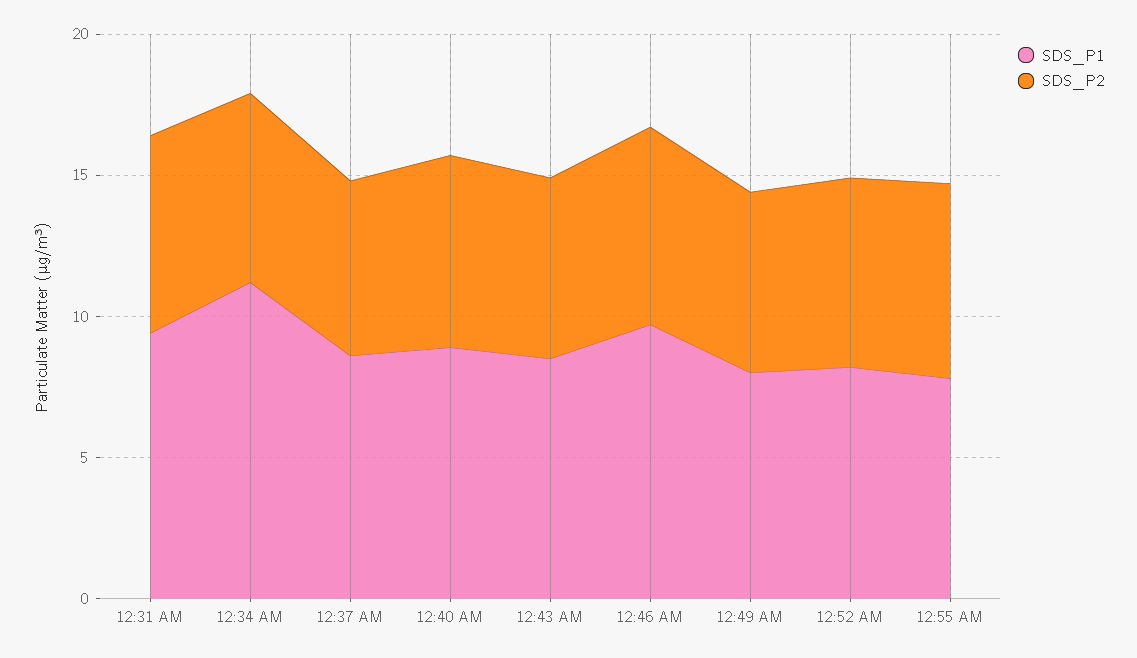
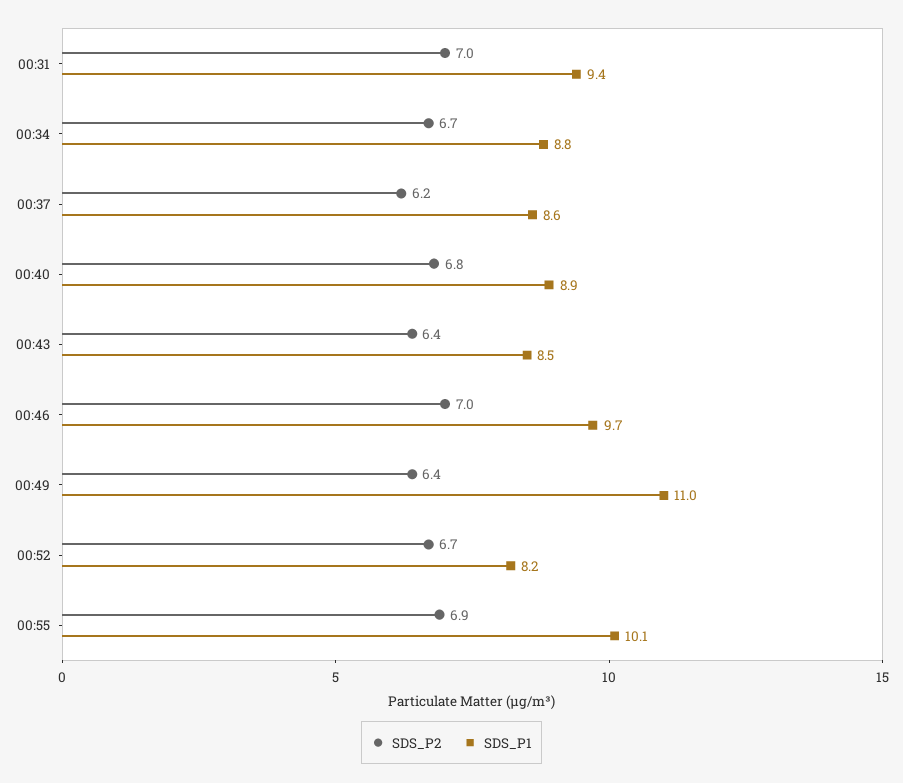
SDS_P1, 12:34 AM: 11 -> 8.8
SDS_P1, 12:49 AM: 8 -> 11
SDS_P1, 12:55 AM: 8 -> 10.1

